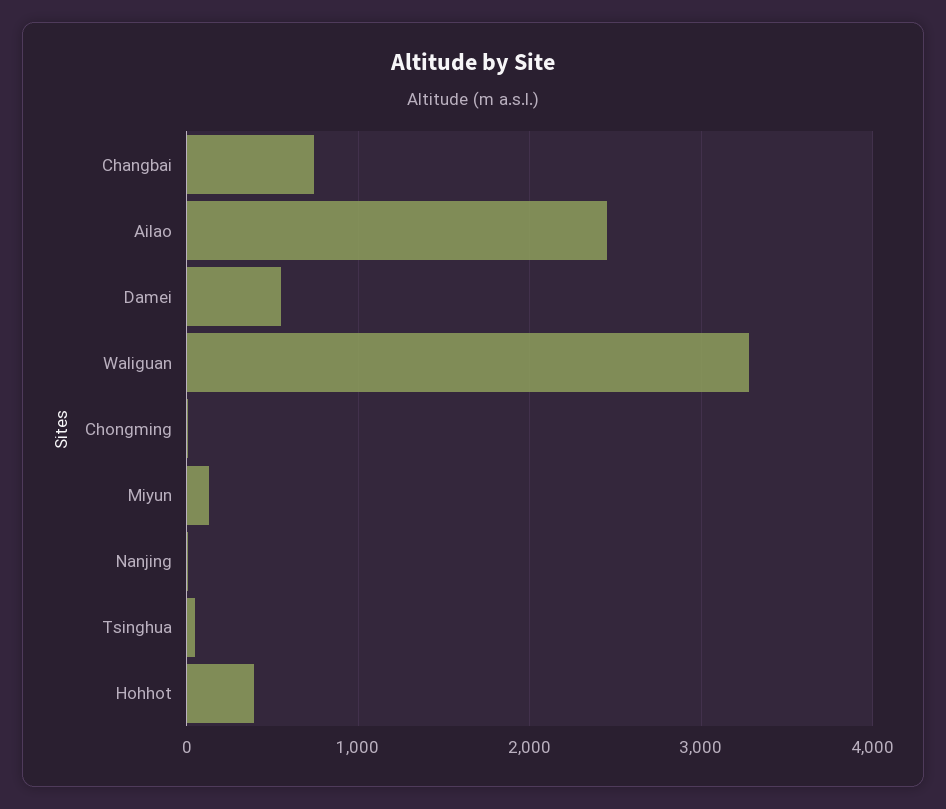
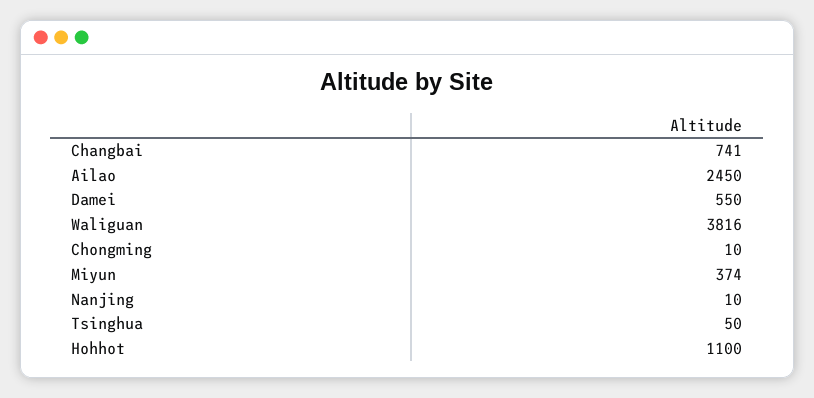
Waliguan: 3300 -> 3816
Miyun: 100 -> 374
Hohhot: 400 -> 1100

